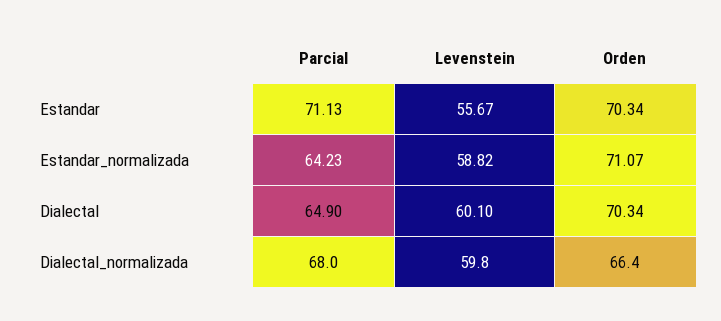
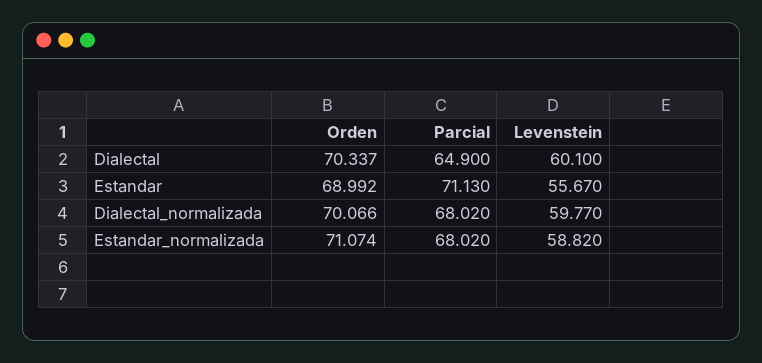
Orden, Estandar: 70.34 -> 68.992
Parcial, Estandar_normalizada: 64.23 -> 68.02
Orden, Dialectal_normalizada: 66.4 -> 70.066

